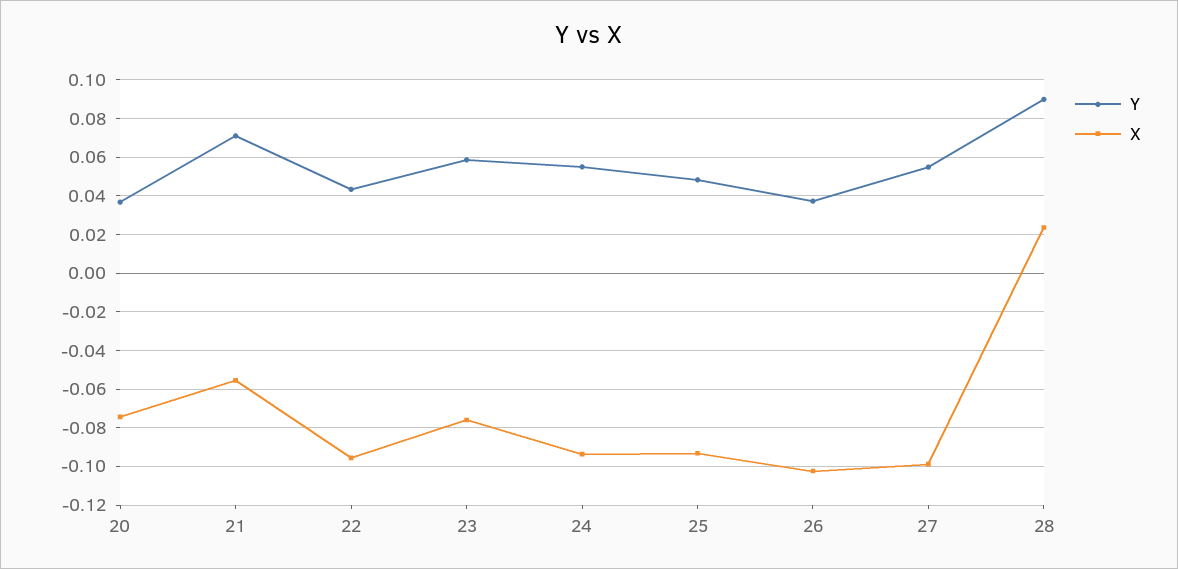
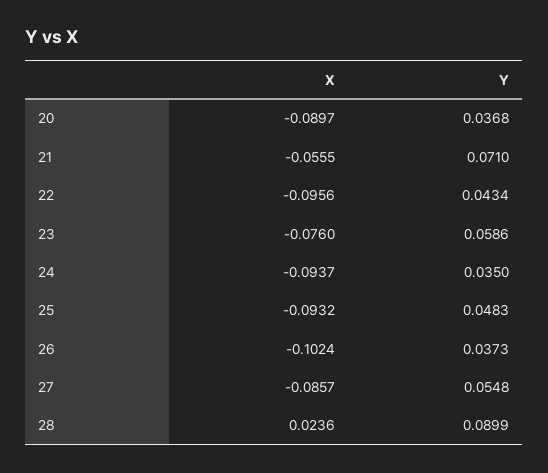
X, 20: -0.075 -> -0.0897
Y, 24: 0.055 -> 0.035
X, 27: -0.1 -> -0.0857

